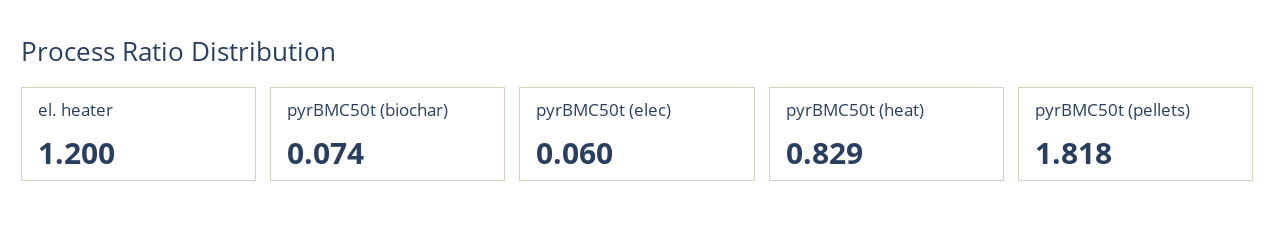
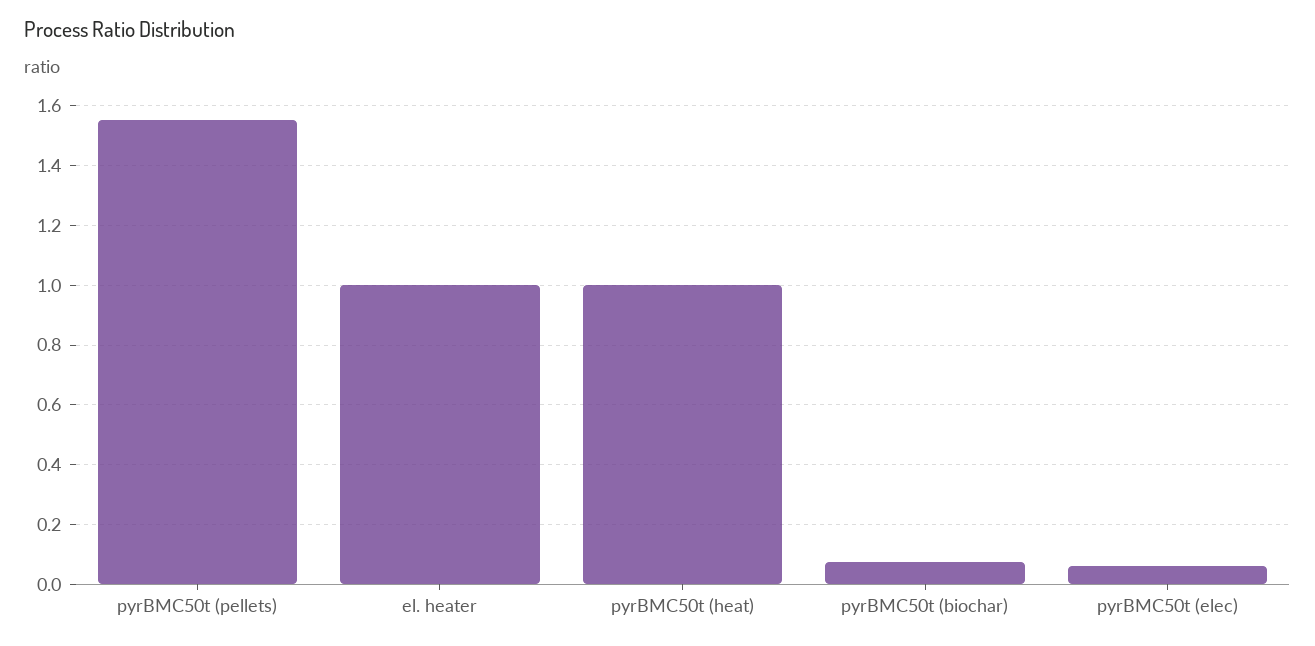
el. heater: 1.2 -> 1
pyrBMC50t (heat): 0.829 -> 1
pyrBMC50t (pellets): 1.818 -> 1.55

